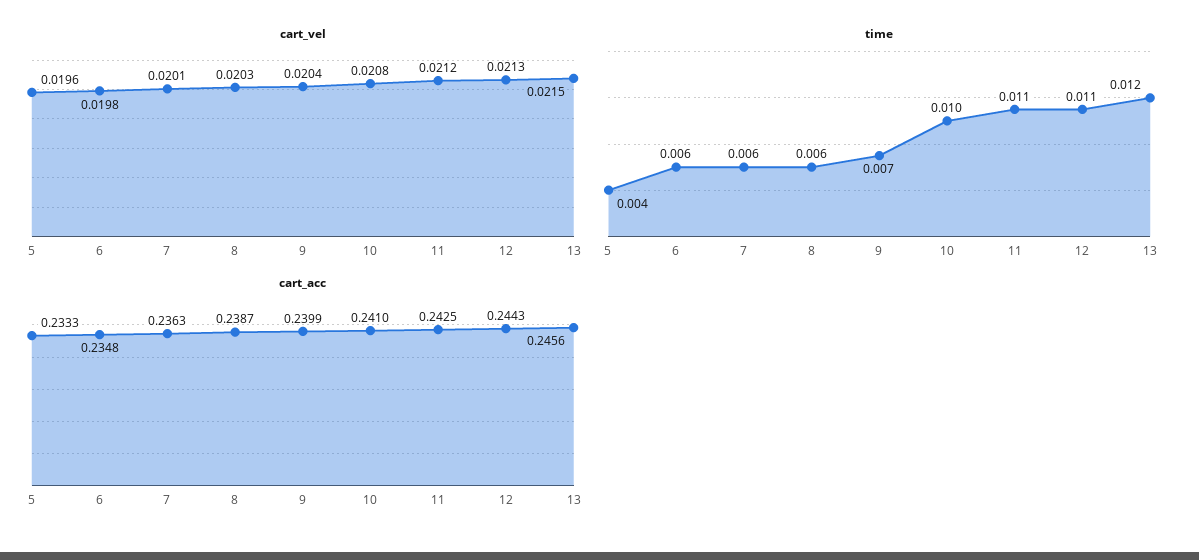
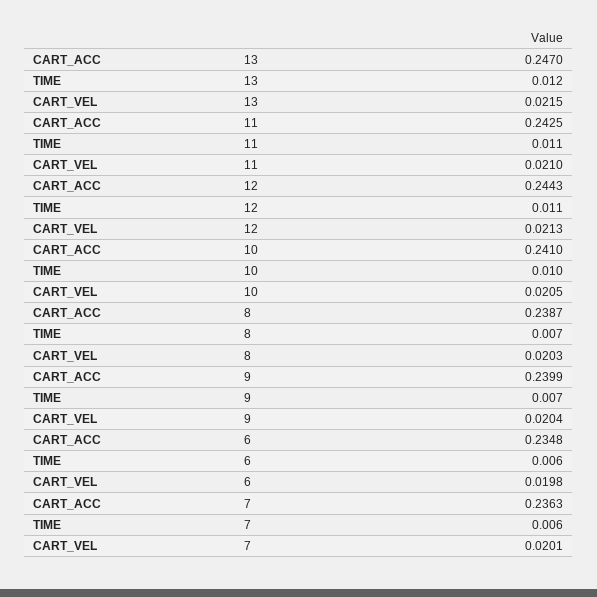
cart_vel, 5: 0.0196 -> none
cart_vel, 10: 0.0208 -> 0.0205
cart_vel, 11: 0.0212 -> 0.021
time, 5: 0.004 -> none
time, 8: 0.006 -> 0.007
cart_acc, 5: 0.2333 -> none
cart_acc, 13: 0.2456 -> 0.247

